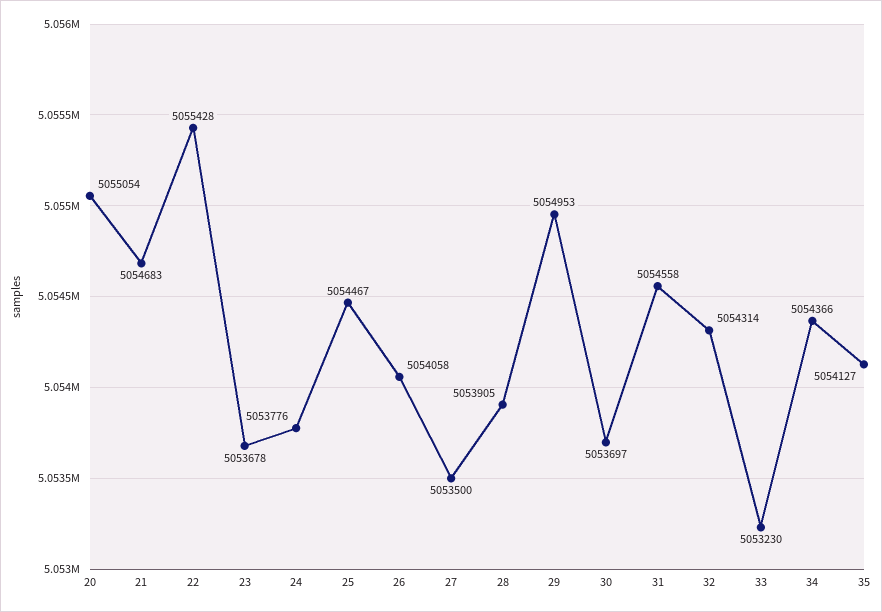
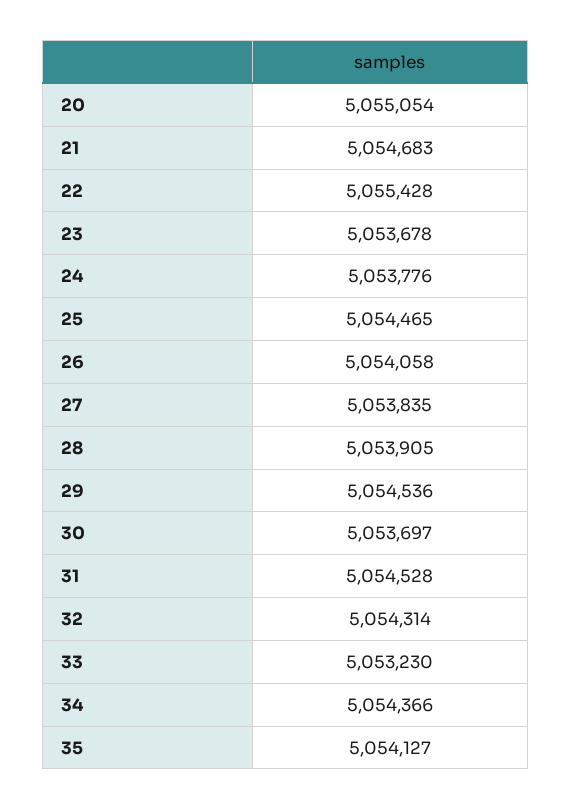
25: 5054467 -> 5054465
27: 5053500 -> 5053835
29: 5054953 -> 5054536
31: 5054558 -> 5054528

